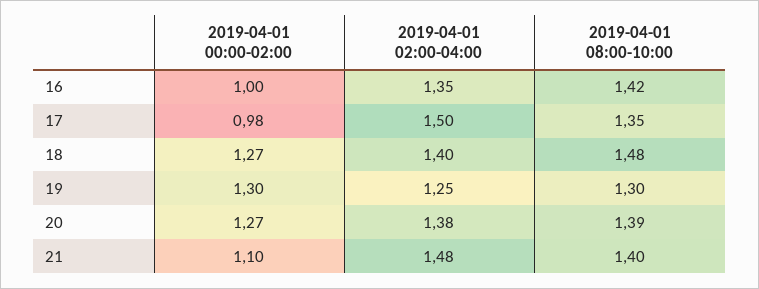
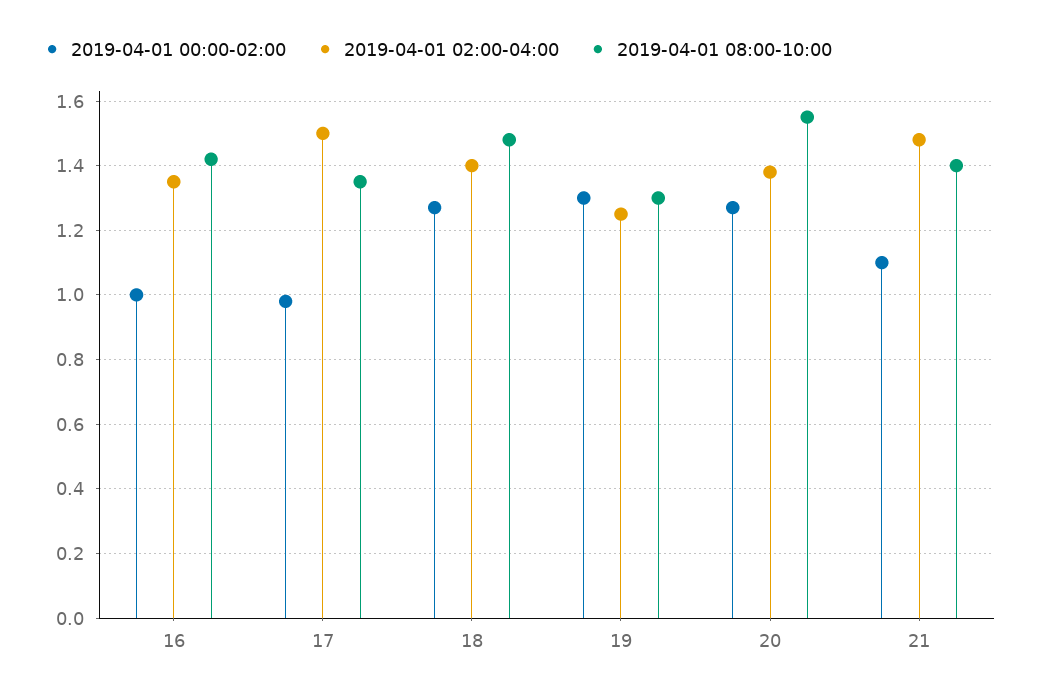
2019-04-01 08:00-10:00, 20: 1.39 -> 1.55

